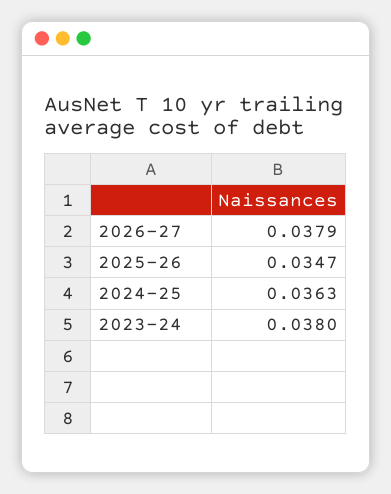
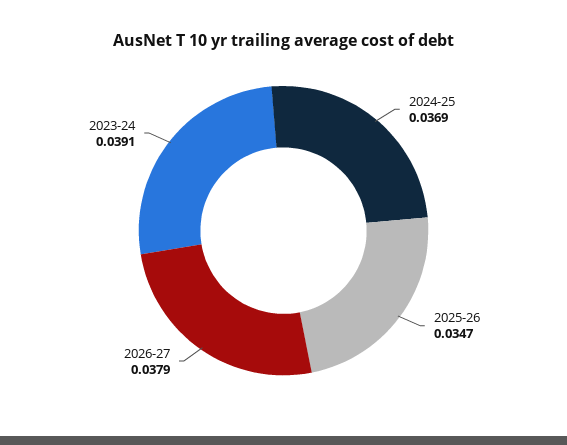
2024-25: 0.0363 -> 0.0369
2023-24: 0.038 -> 0.0391

